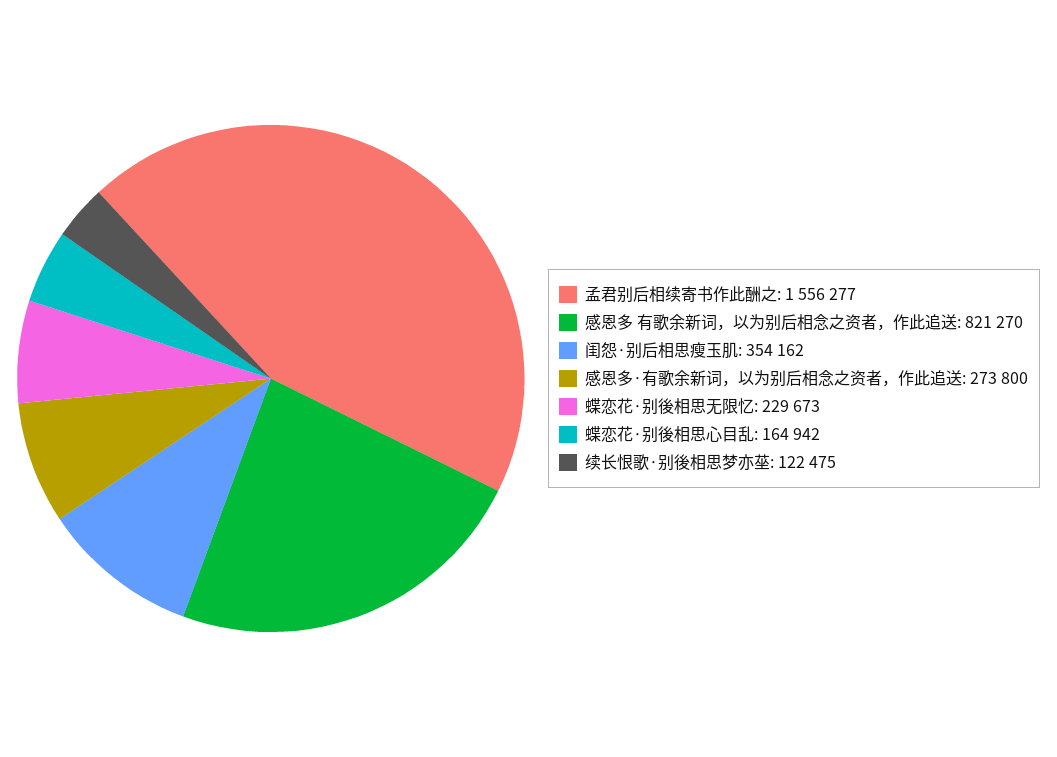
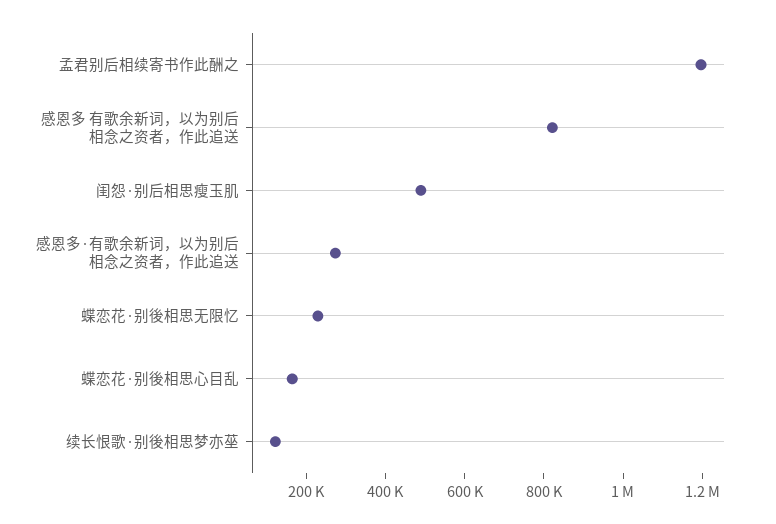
孟君别后相续寄书作此酬之: 1556277 -> 1200000
闺怨·别后相思瘦玉肌: 354162 -> 500000

